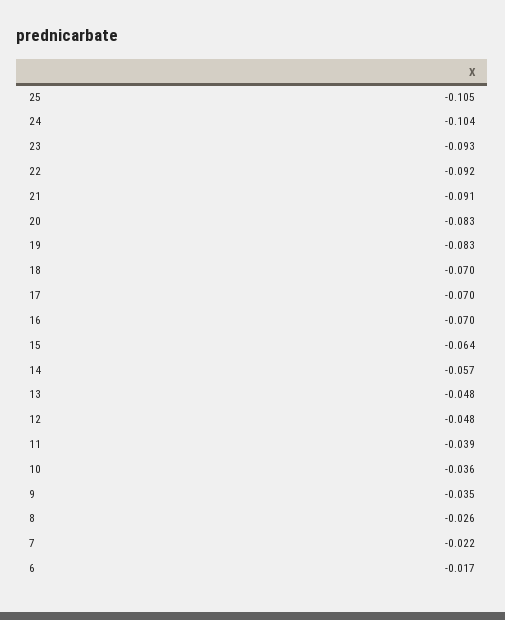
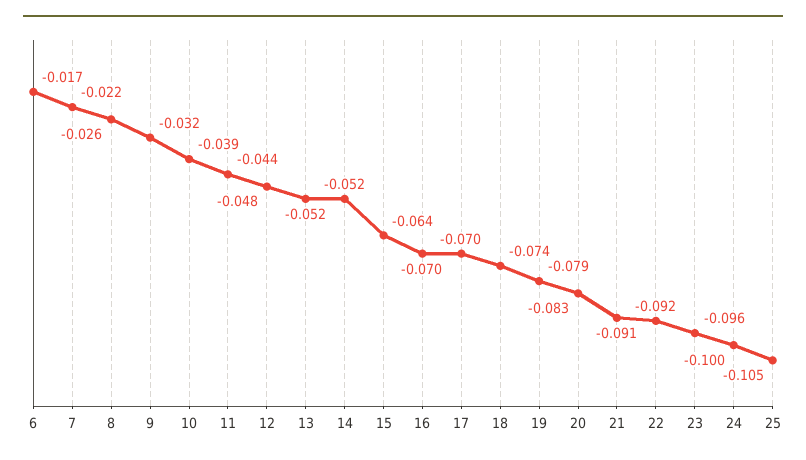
24: -0.104 -> -0.1
23: -0.093 -> -0.096
19: -0.083 -> -0.079
18: -0.07 -> -0.074
14: -0.057 -> -0.052
13: -0.048 -> -0.052
11: -0.039 -> -0.044
10: -0.036 -> -0.039
9: -0.035 -> -0.032

